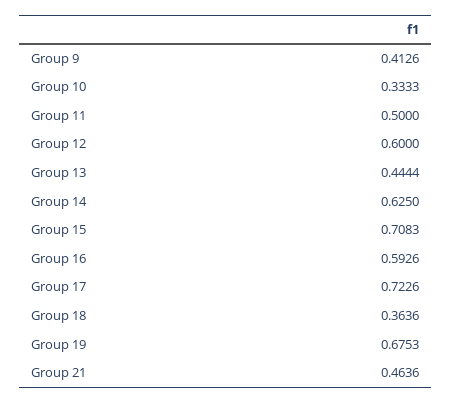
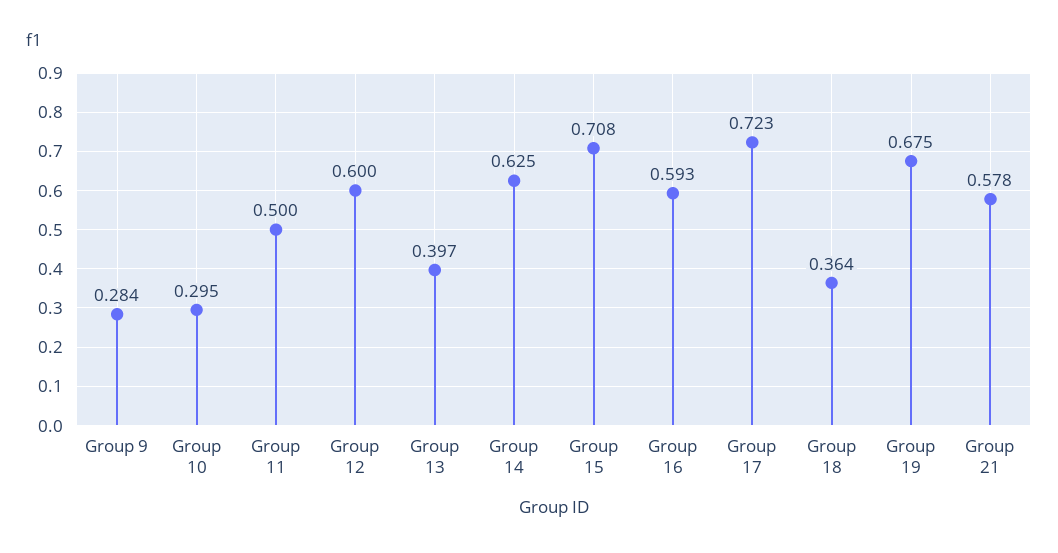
Group 9: 0.4126 -> 0.284
Group 10: 0.3333 -> 0.295
Group 13: 0.4444 -> 0.397
Group 21: 0.4636 -> 0.578

